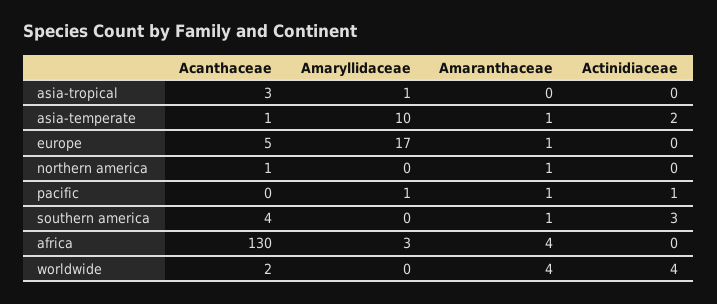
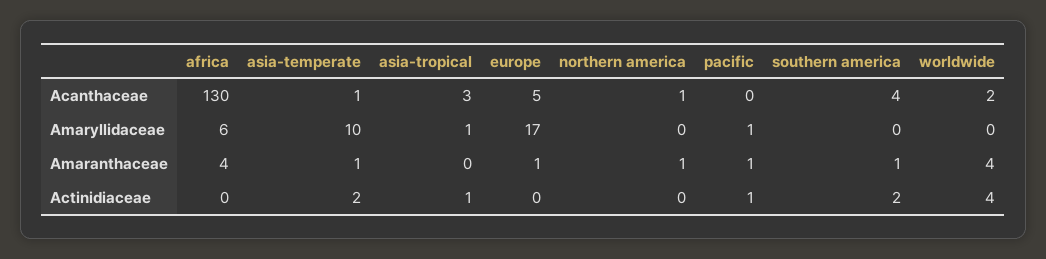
Actinidiaceae, asia-tropical: 0 -> 1
Actinidiaceae, southern america: 3 -> 2
Amaryllidaceae, africa: 3 -> 6

